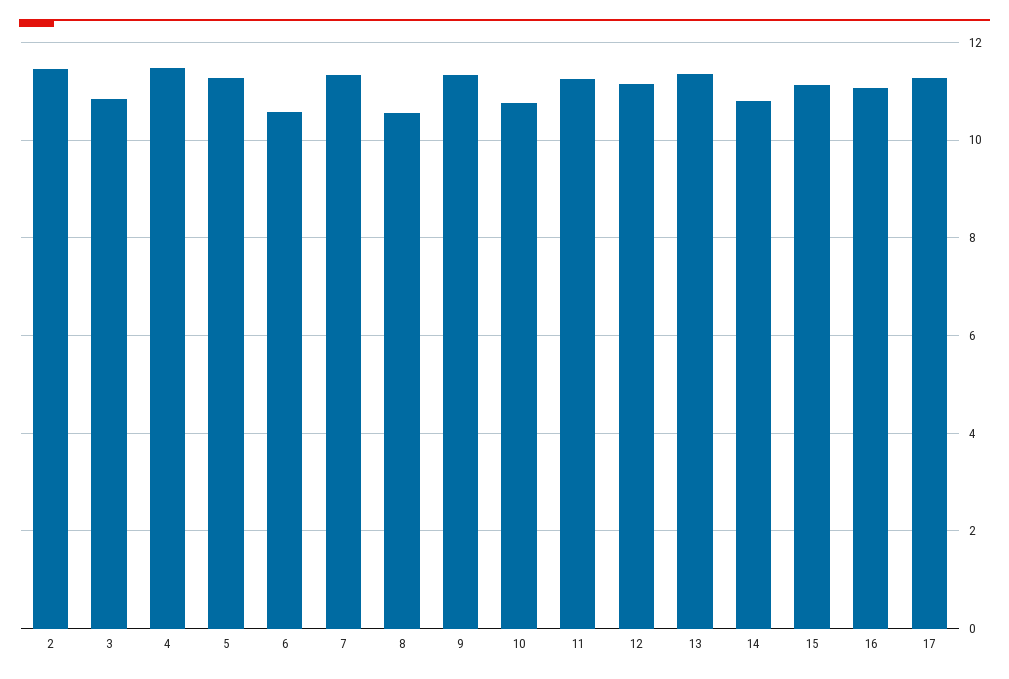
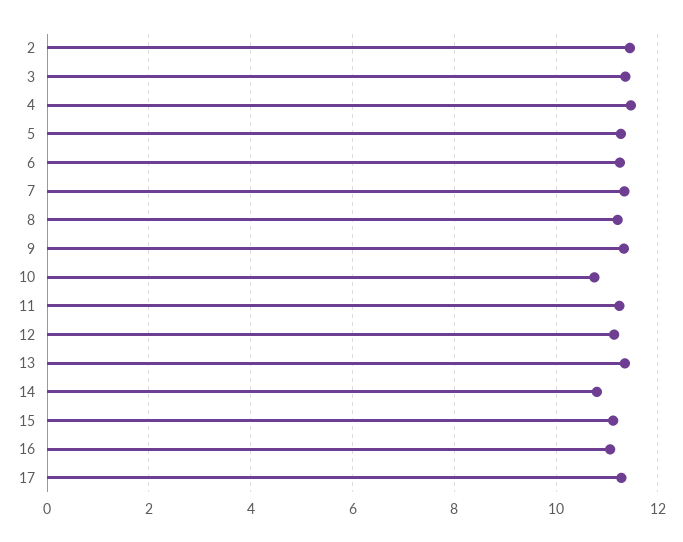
3: 10.8 -> 11.4
6: 10.6 -> 11.2
8: 10.6 -> 11.2

